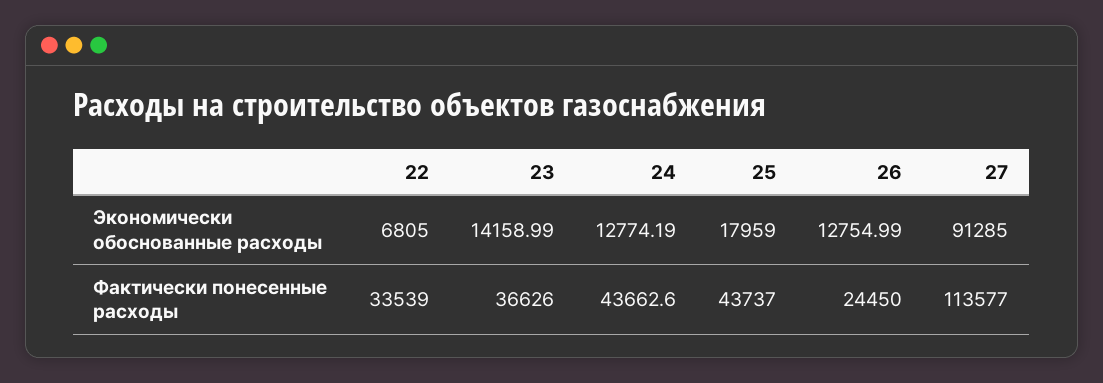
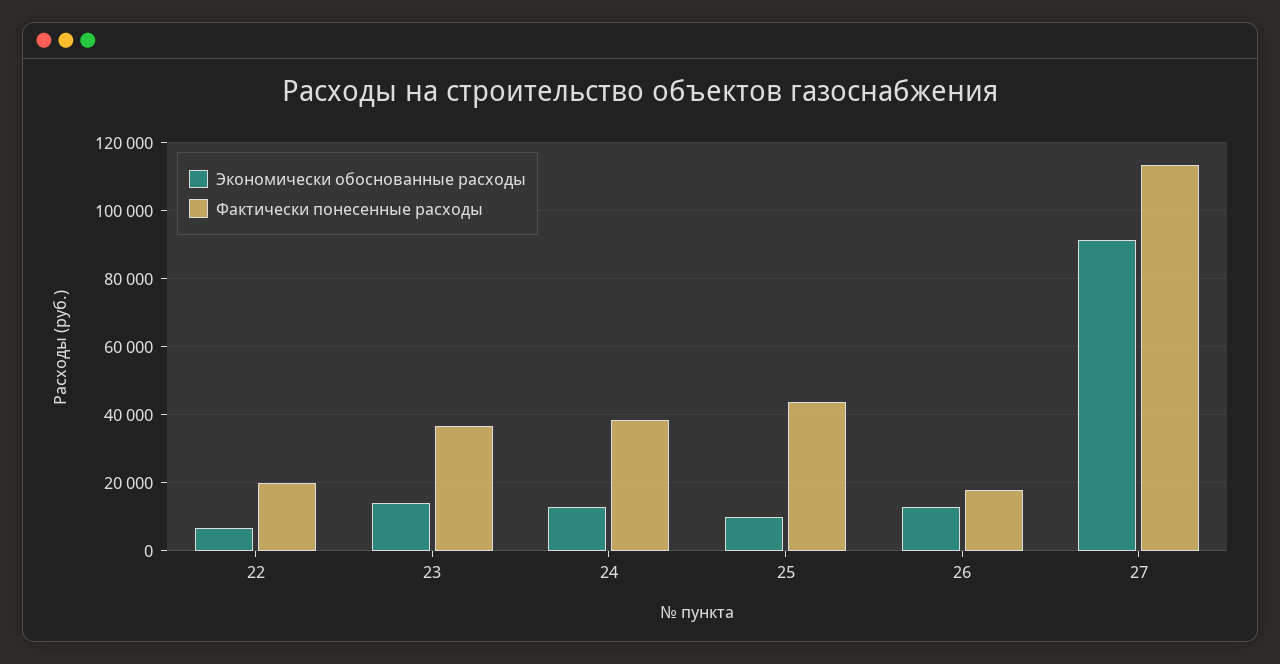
Экономически обоснованные расходы, 25: 17959 -> 10000
Фактически понесенные расходы, 22: 33539 -> 20000
Фактически понесенные расходы, 24: 43662.6 -> 38000
Фактически понесенные расходы, 26: 24450 -> 18000

